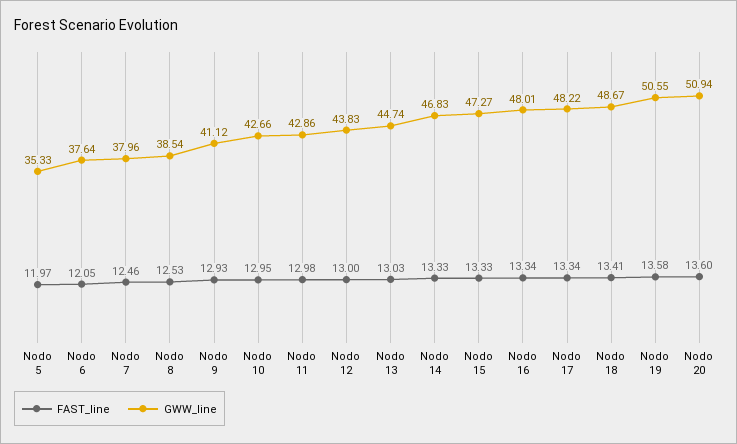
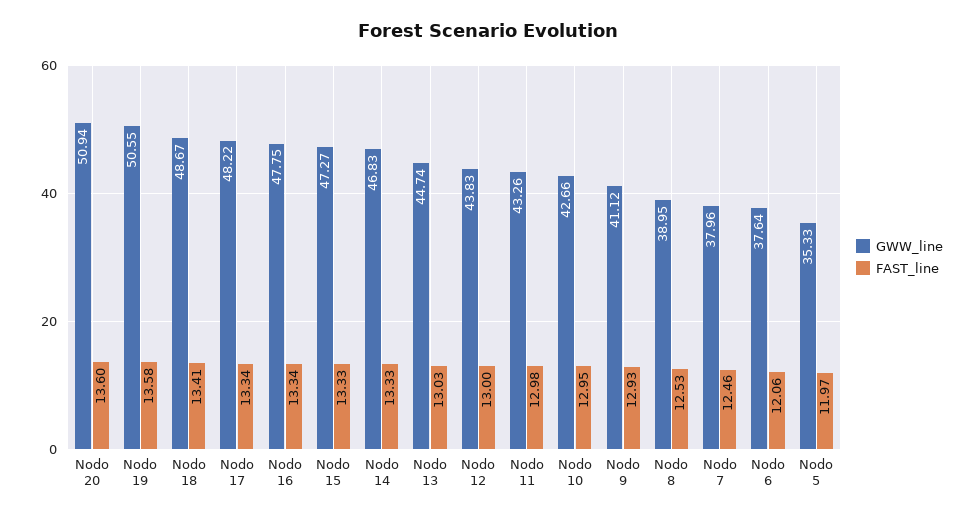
FAST_line, Nodo 6: 12.05 -> 12.06
GWW_line, Nodo 8: 38.54 -> 38.95
GWW_line, Nodo 11: 42.86 -> 43.26
GWW_line, Nodo 16: 48.01 -> 47.75

